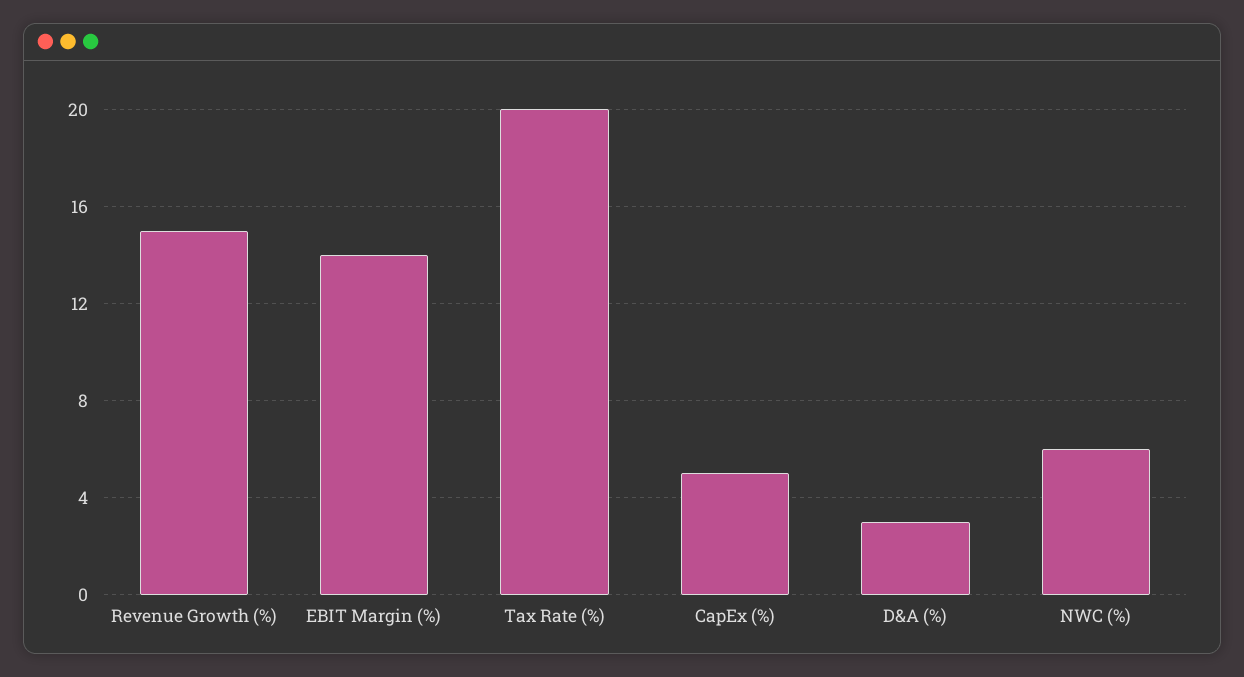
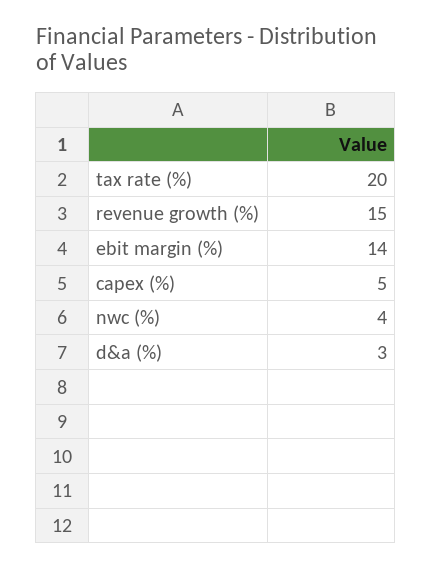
NWC (%): 6 -> 4

